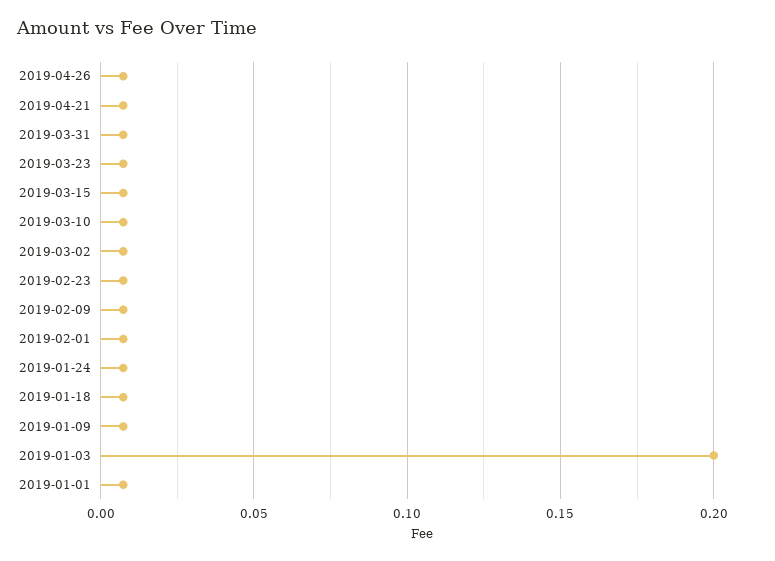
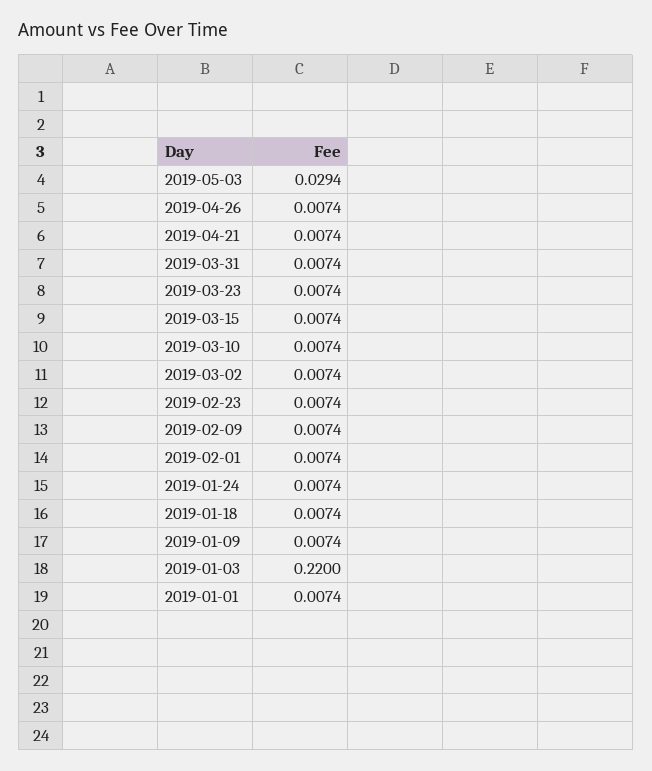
2019-01-03: 0.2 -> 0.22
2019-05-03: none -> 0.0294

